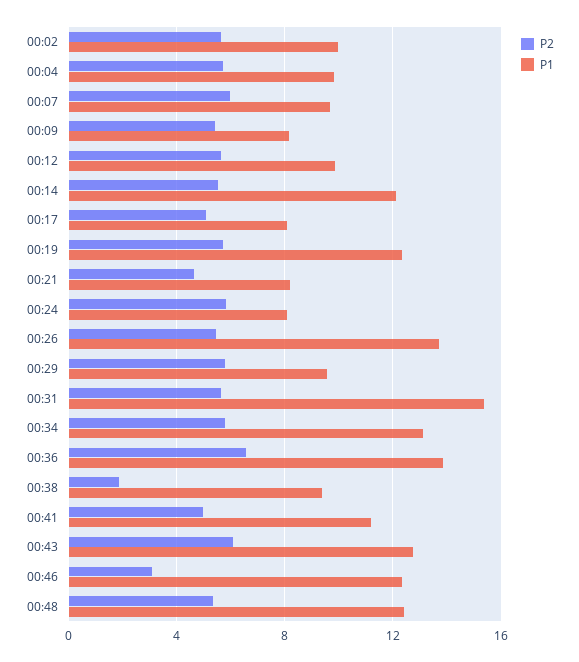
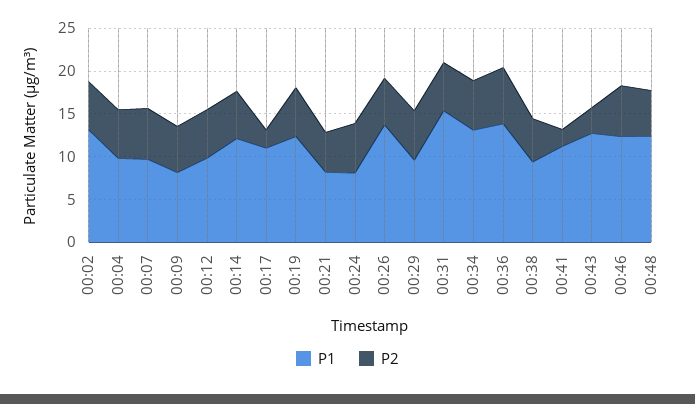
P1, 00:02: 10 -> 13
P2, 00:17: 5 -> 2
P1, 00:17: 8 -> 11
P2, 00:38: 2 -> 5
P2, 00:41: 5 -> 2
P2, 00:43: 6 -> 3
P2, 00:46: 3 -> 6

